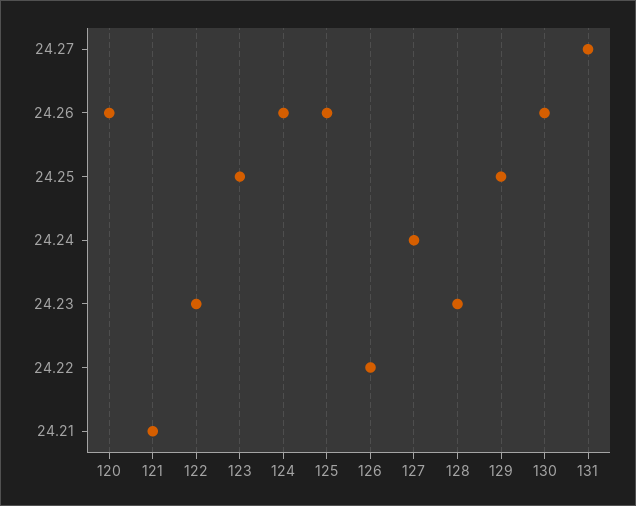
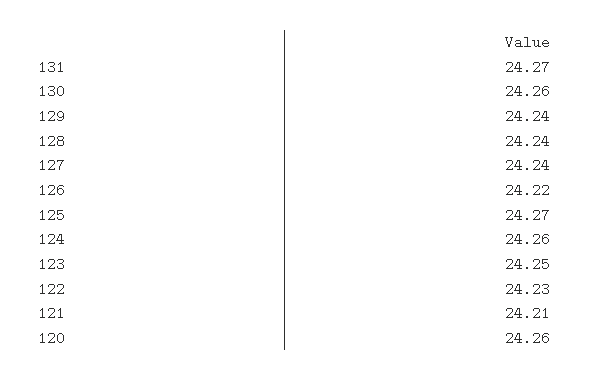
125: 24.26 -> 24.27
128: 24.23 -> 24.24
129: 24.25 -> 24.24

